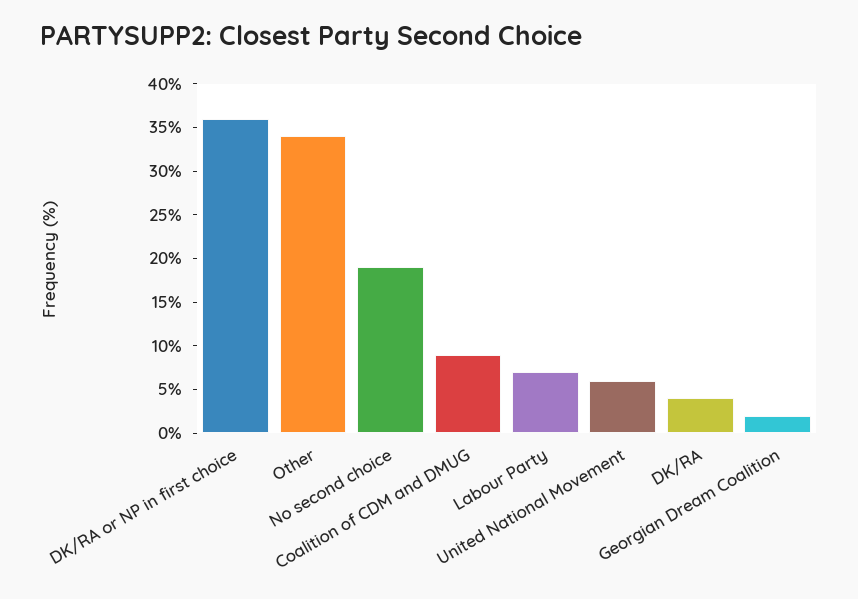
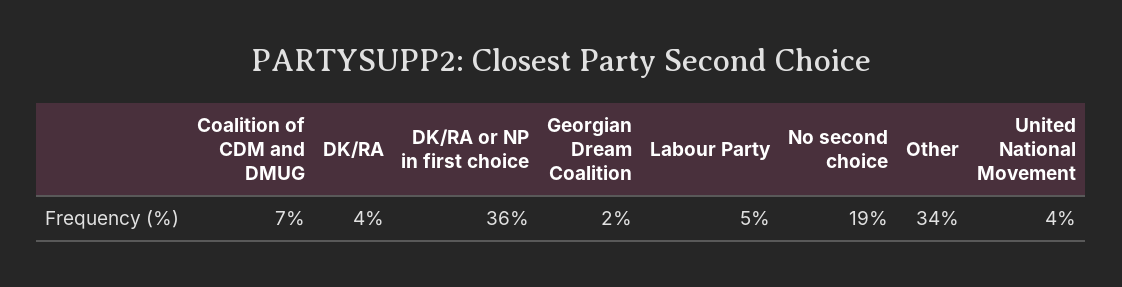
Coalition of CDM and DMUG: 9 -> 7
Labour Party: 7 -> 5
United National Movement: 6 -> 4

